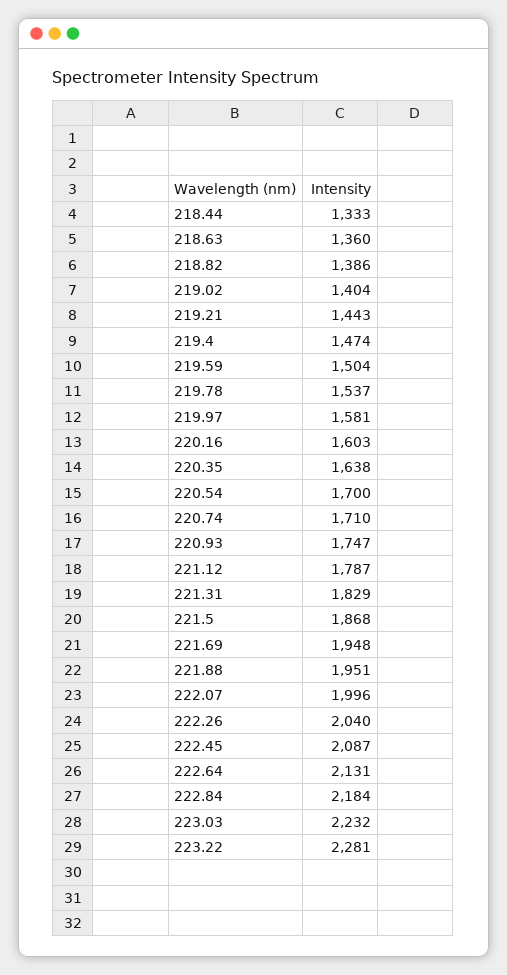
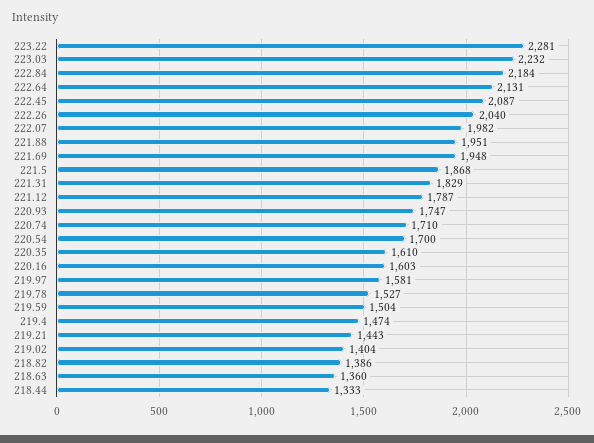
219.78: 1537 -> 1527
220.35: 1638 -> 1610
222.07: 1996 -> 1982

